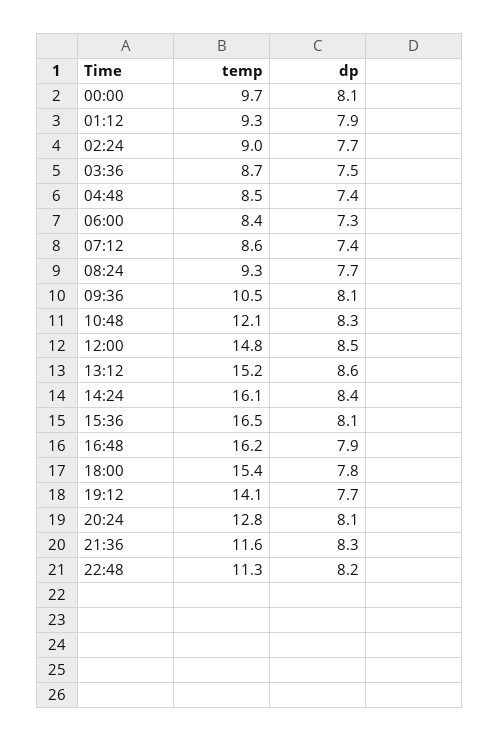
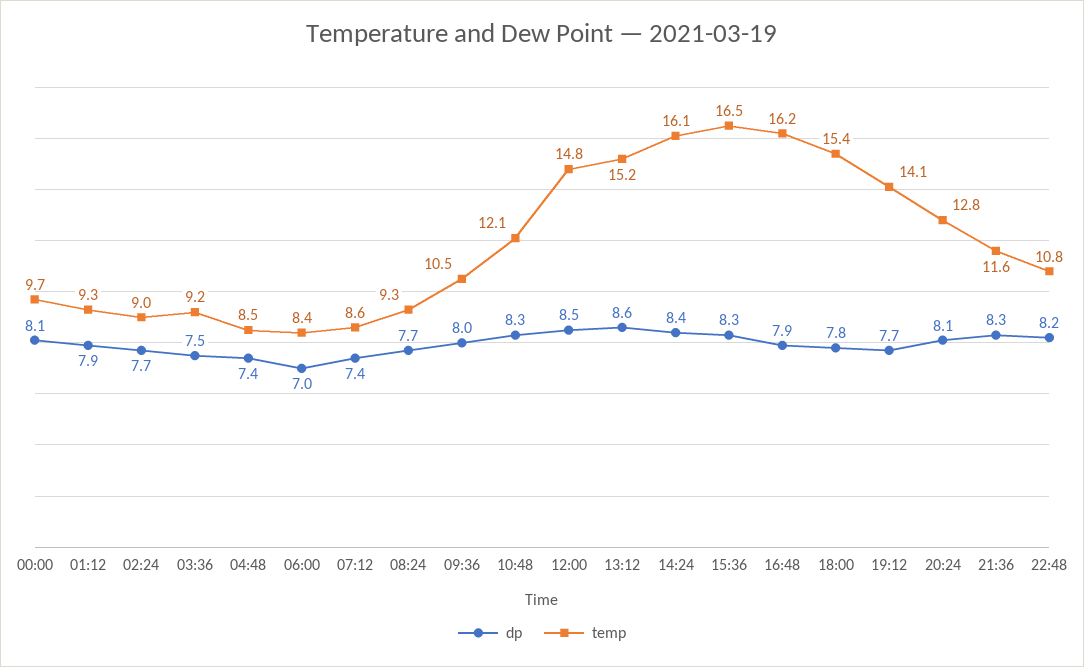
temp, 03:36: 8.7 -> 9.2
dp, 06:00: 7.3 -> 7
dp, 09:36: 8.1 -> 8
dp, 15:36: 8.1 -> 8.3
temp, 22:48: 11.3 -> 10.8

